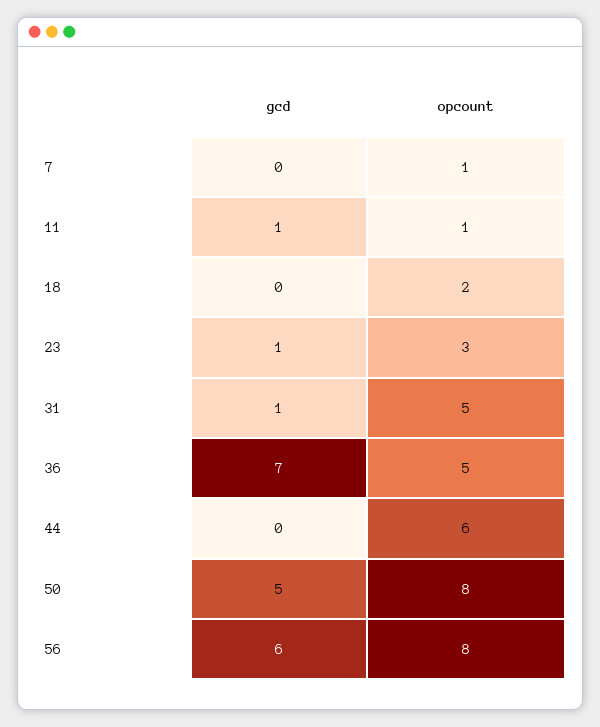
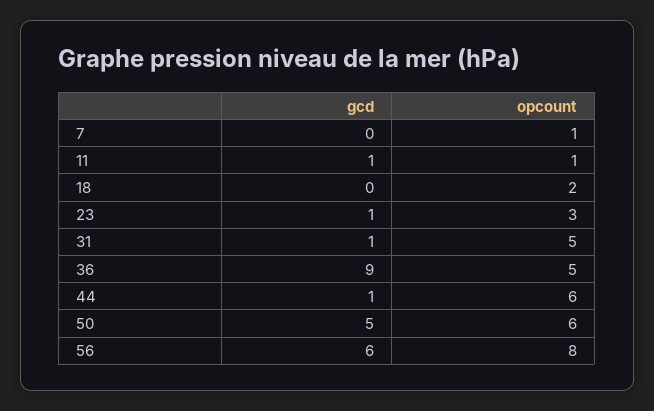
gcd, 36: 7 -> 9
gcd, 44: 0 -> 1
opcount, 50: 8 -> 6

